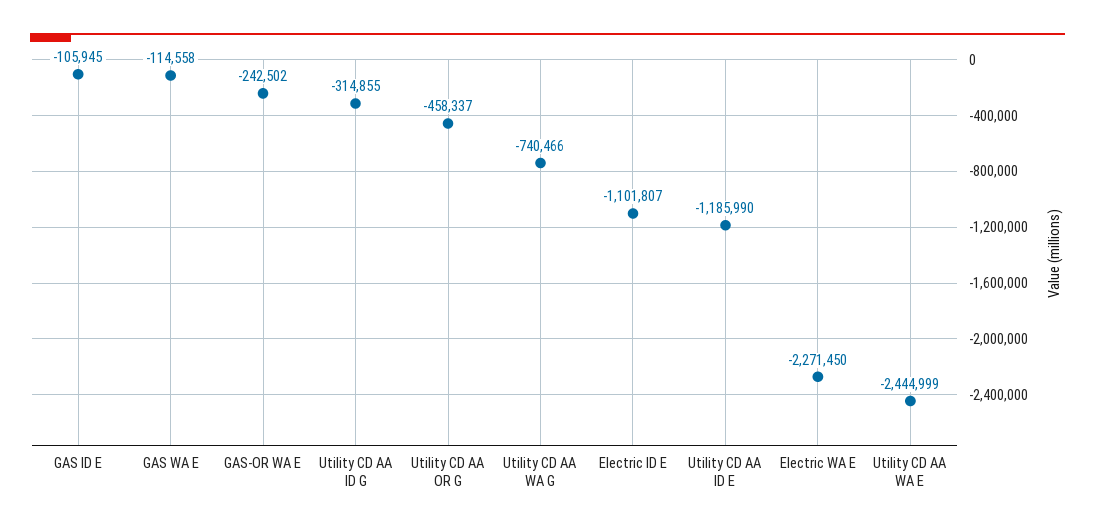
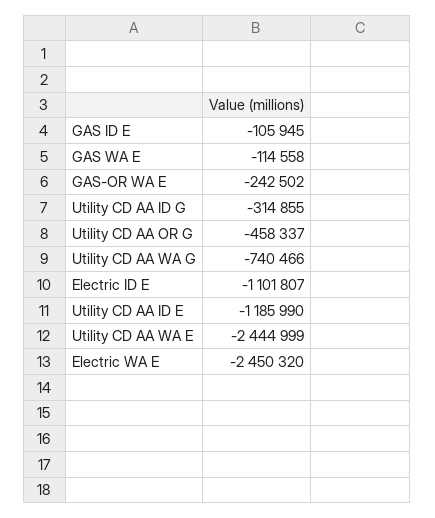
Electric WA E: -2271450 -> -2450320

